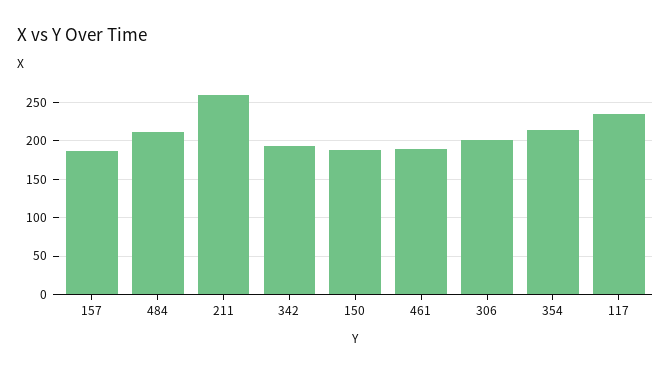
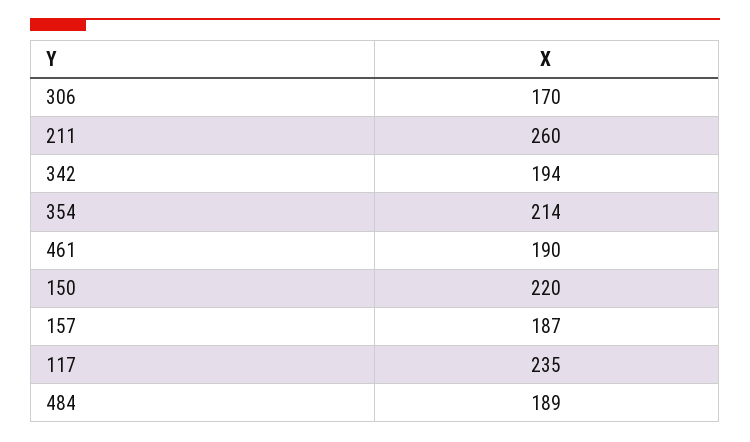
484: 210 -> 189
150: 190 -> 220
306: 200 -> 170

